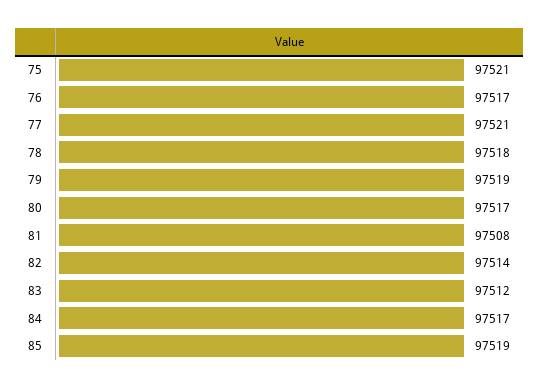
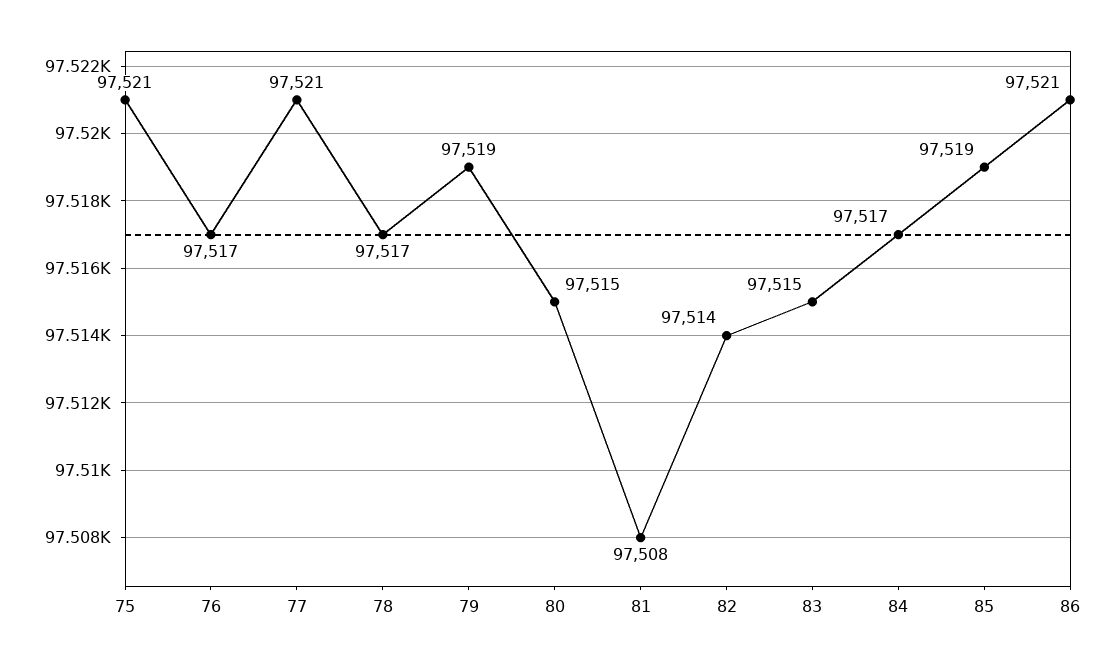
78: 97518 -> 97517
80: 97517 -> 97515
83: 97512 -> 97515
86: none -> 97521

